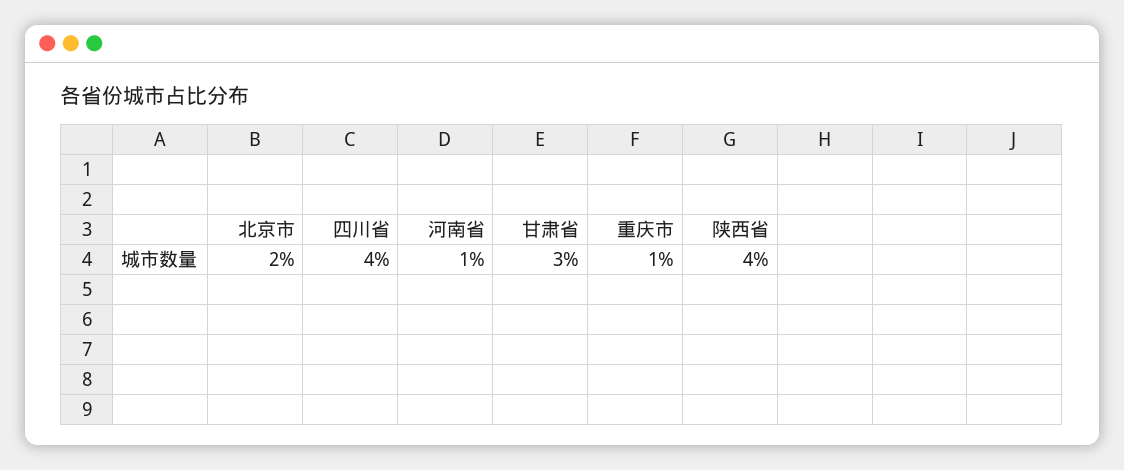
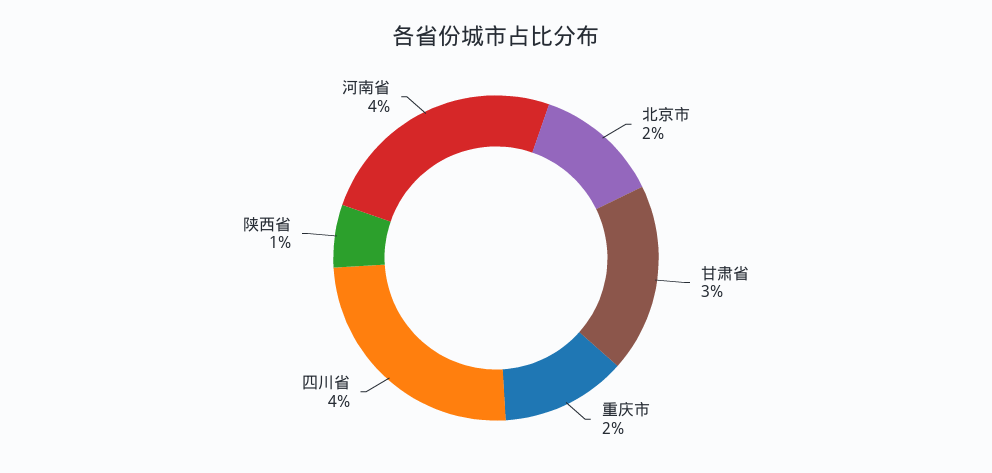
河南省: 1 -> 4
重庆市: 1 -> 2
陕西省: 4 -> 1

